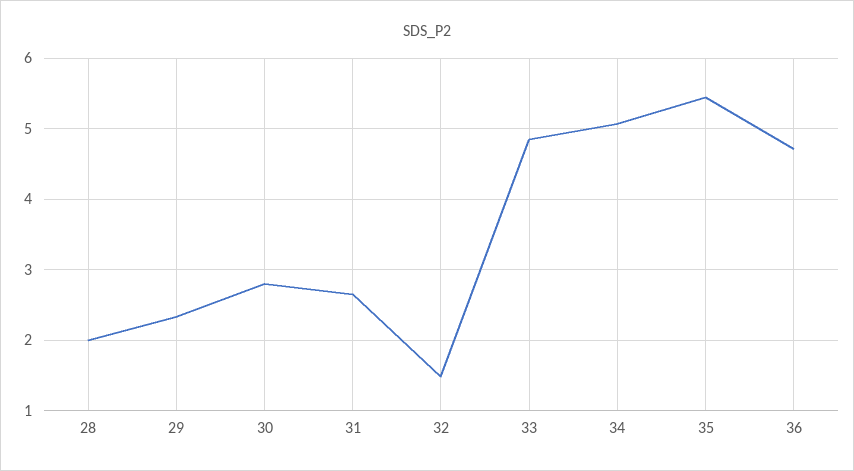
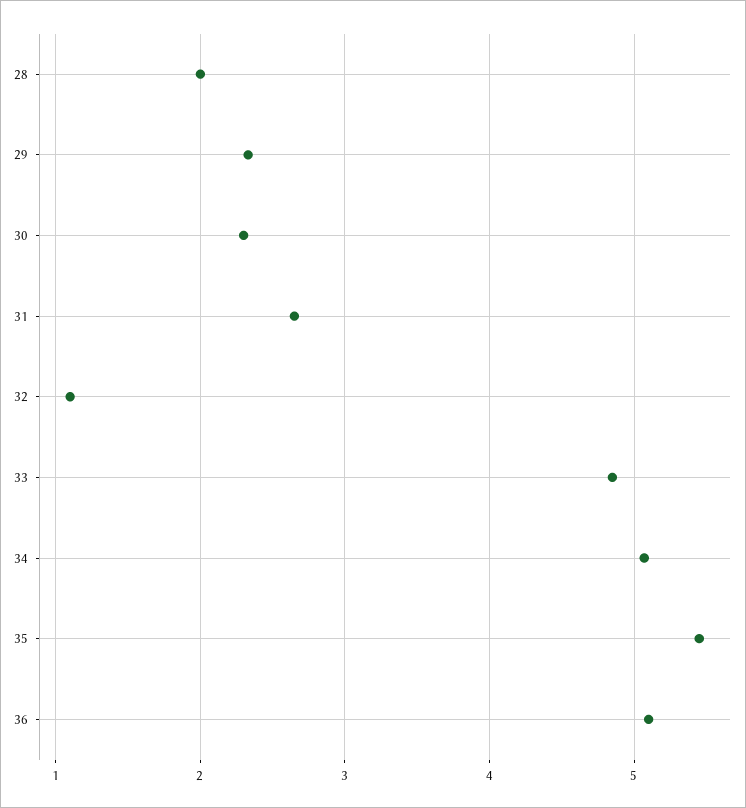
30: 2.8 -> 2.3
32: 1.5 -> 1.1
36: 4.7 -> 5.1

